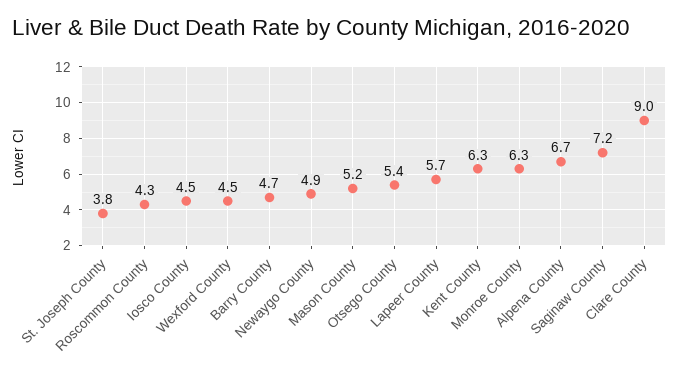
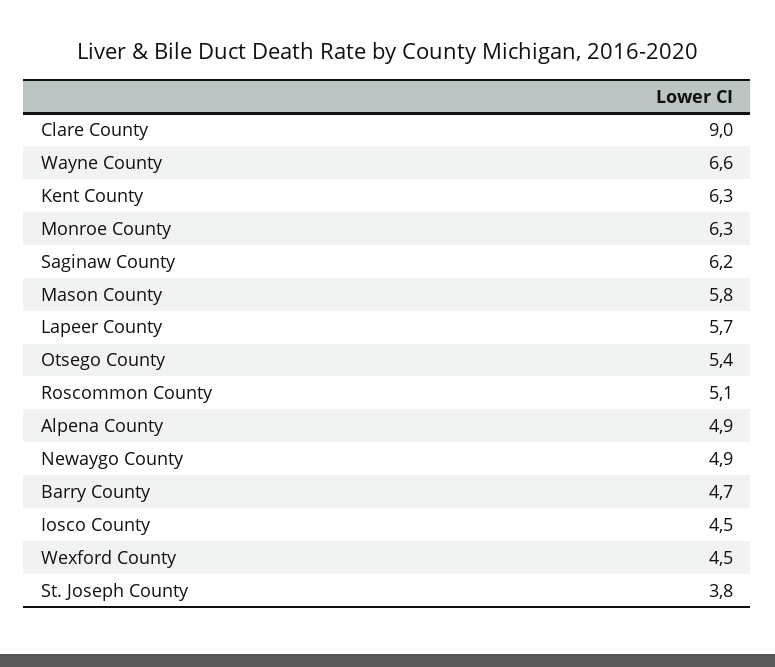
Roscommon County: 4.3 -> 5.1
Mason County: 5.2 -> 5.8
Alpena County: 6.7 -> 4.9
Saginaw County: 7.2 -> 6.2
Wayne County: none -> 6.6

